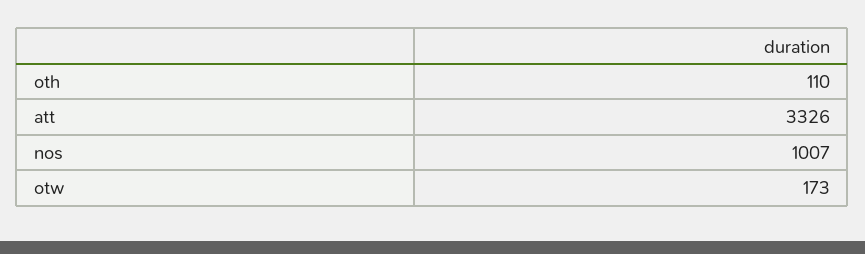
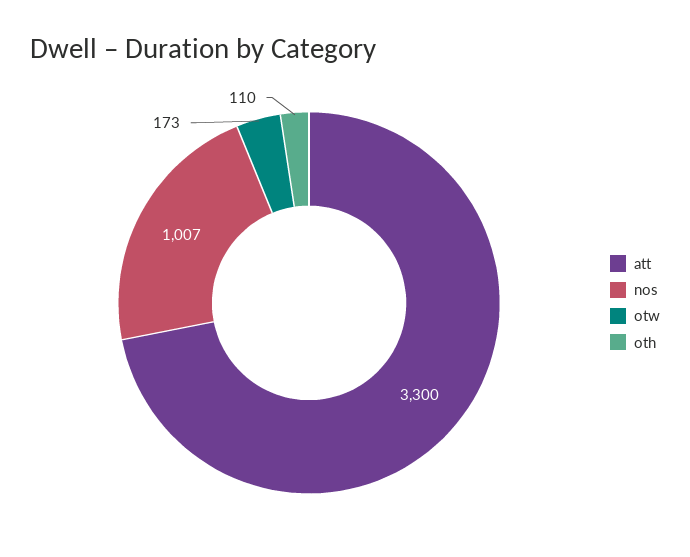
att: 3326 -> 3300

